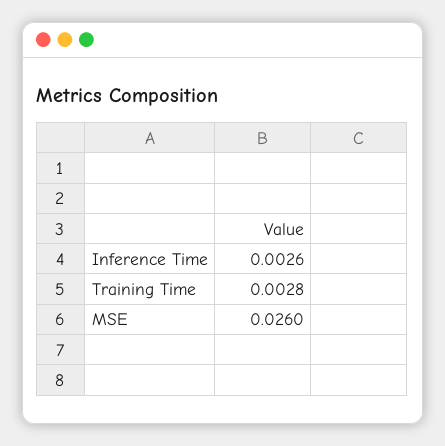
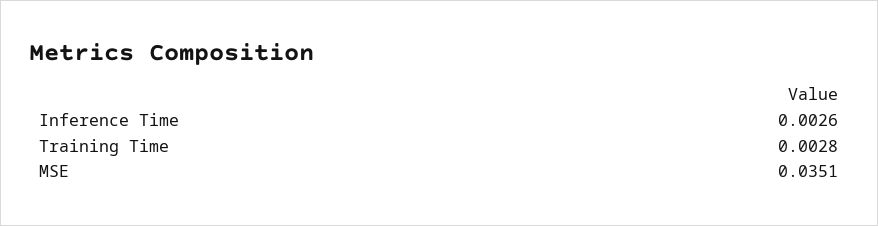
MSE: 0.026 -> 0.0351

